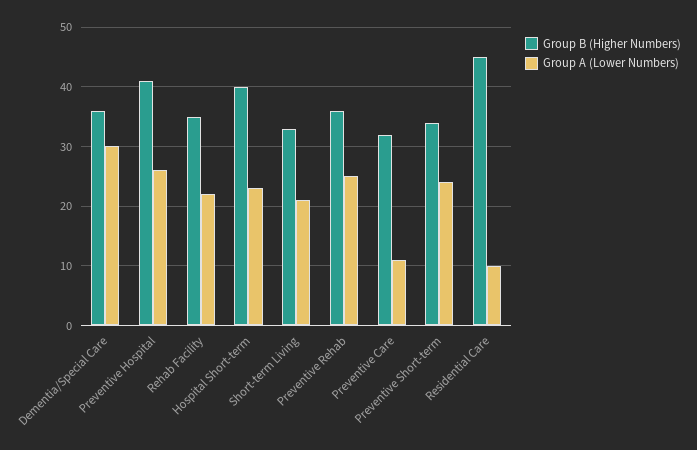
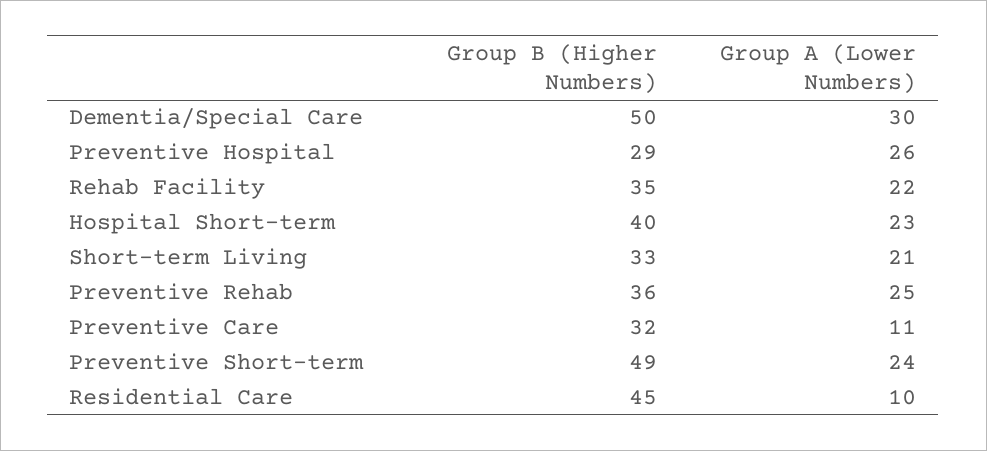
Group B (Higher Numbers), Dementia/Special Care: 35 -> 50
Group B (Higher Numbers), Preventive Hospital: 40 -> 29
Group B (Higher Numbers), Preventive Short-term: 35 -> 49

